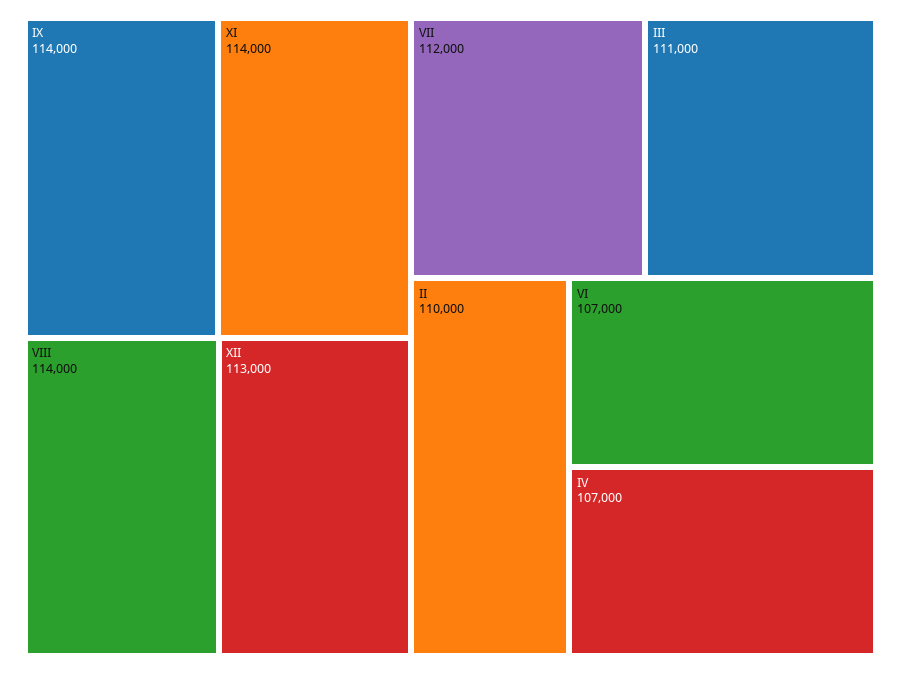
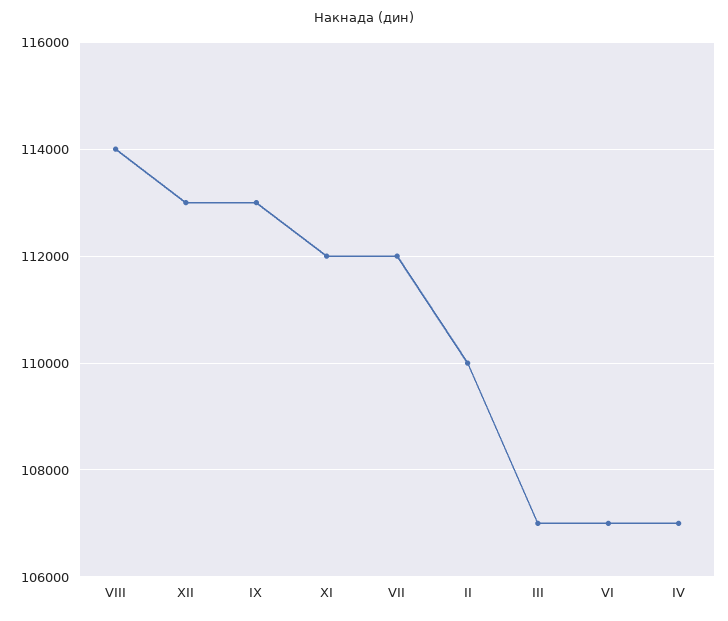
IX: 114000 -> 113000
XI: 114000 -> 112000
III: 111000 -> 107000

